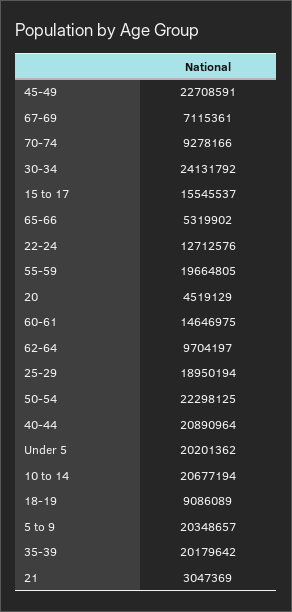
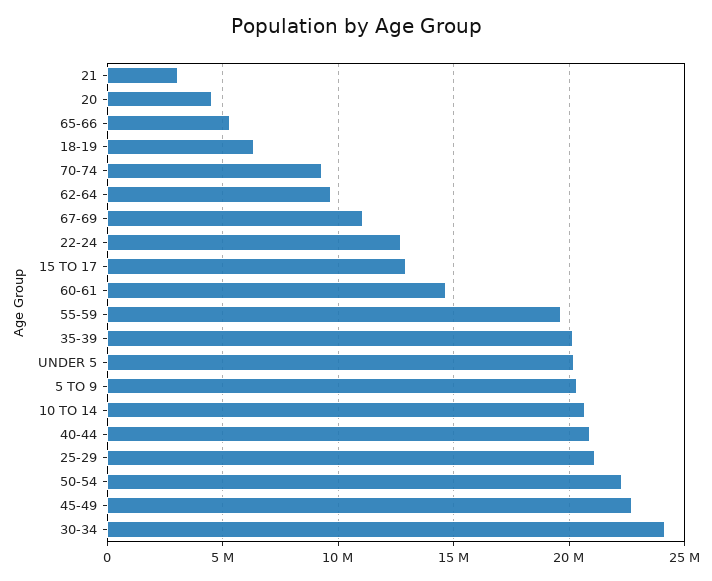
67-69: 7115361 -> 11000000
15 to 17: 15545537 -> 13000000
25-29: 18950194 -> 21000000
18-19: 9086089 -> 6500000

